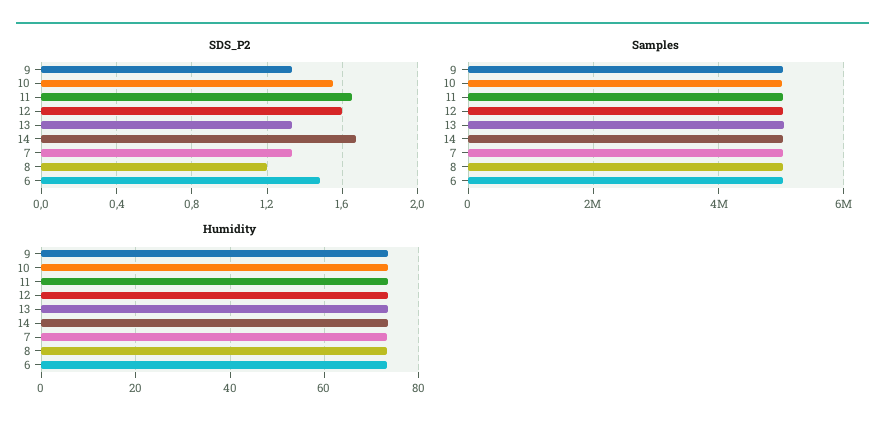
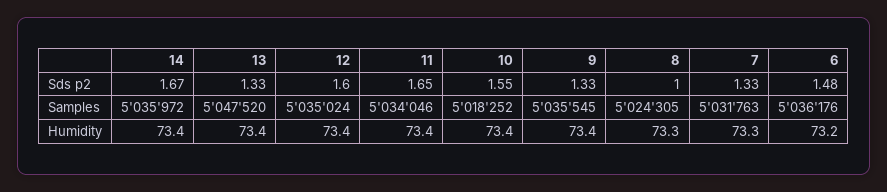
SDS_P2, 8: 1.2 -> 1

